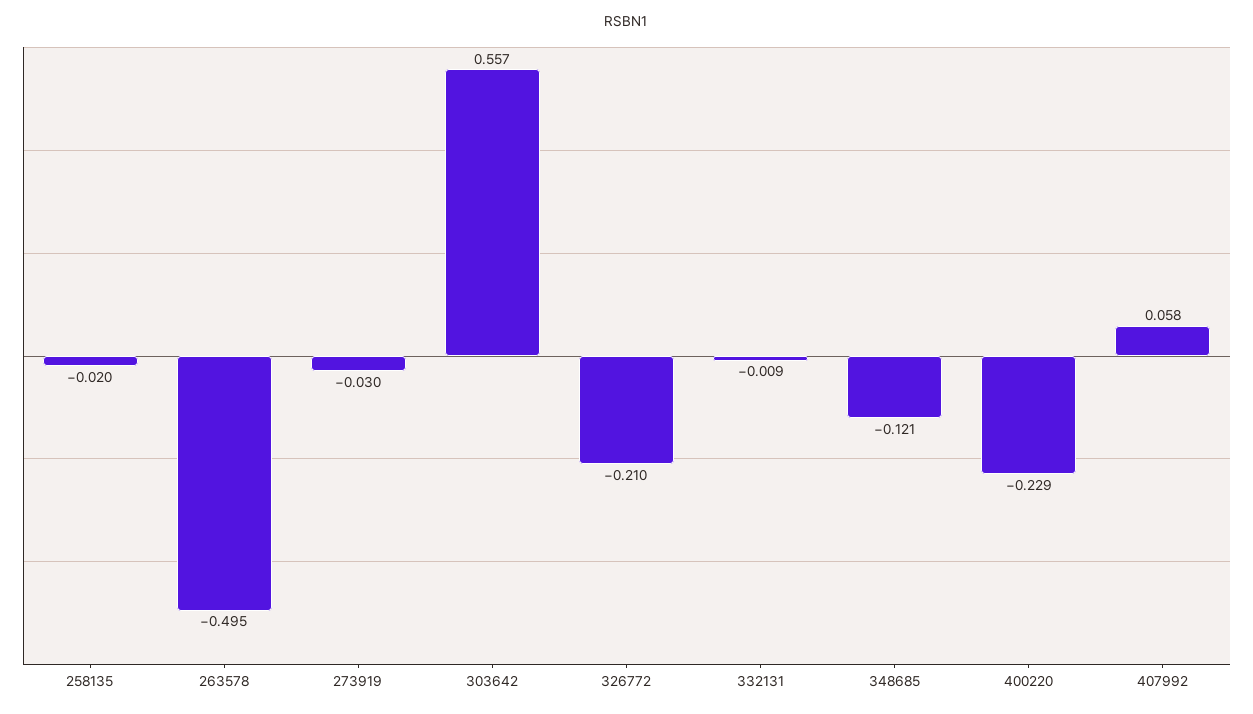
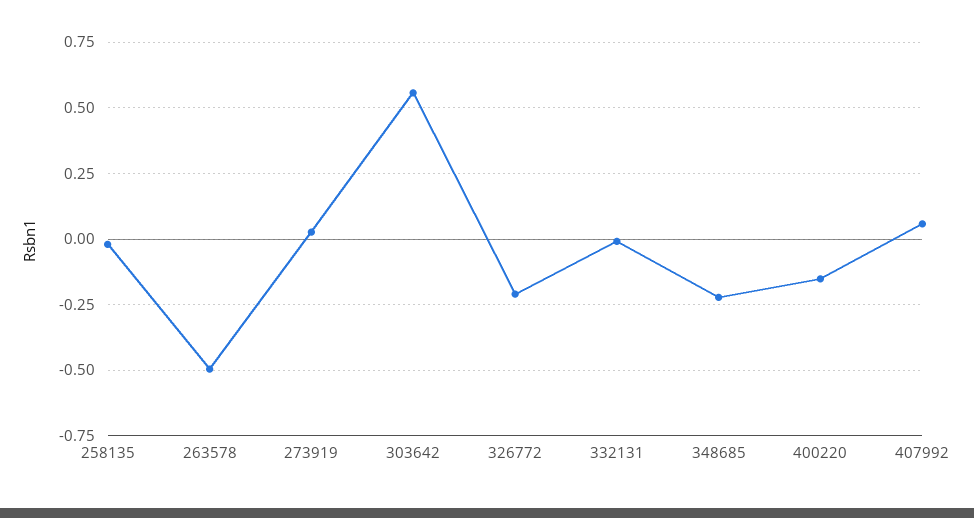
273919: -0.03 -> 0.025
348685: -0.121 -> -0.225
400220: -0.229 -> -0.15

